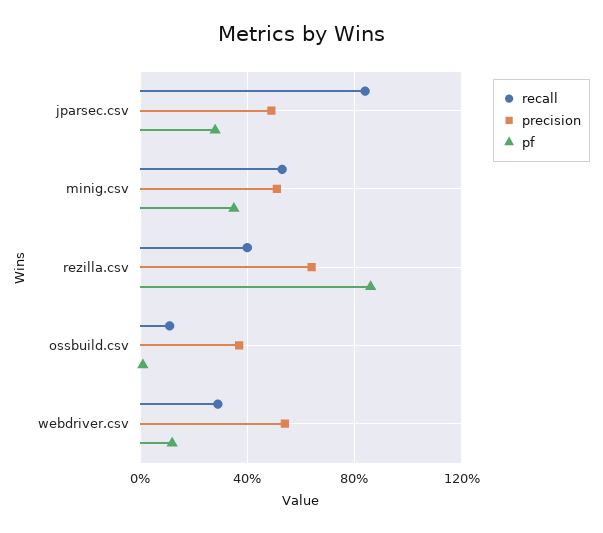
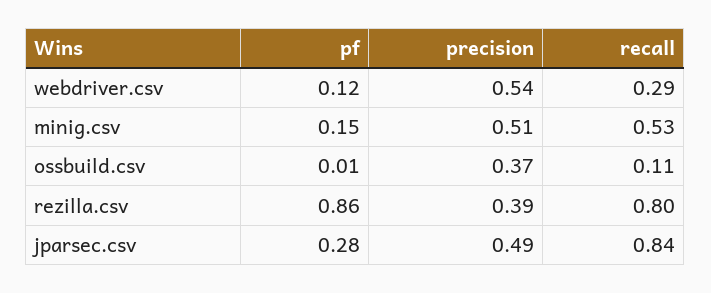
pf, minig.csv: 0.35 -> 0.15
recall, rezilla.csv: 0.4 -> 0.8
precision, rezilla.csv: 0.65 -> 0.39

